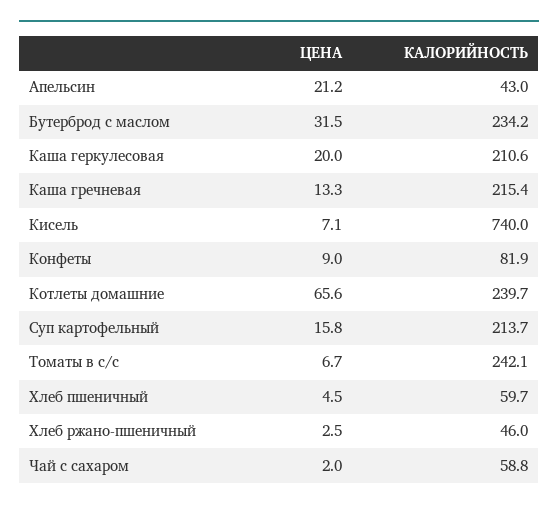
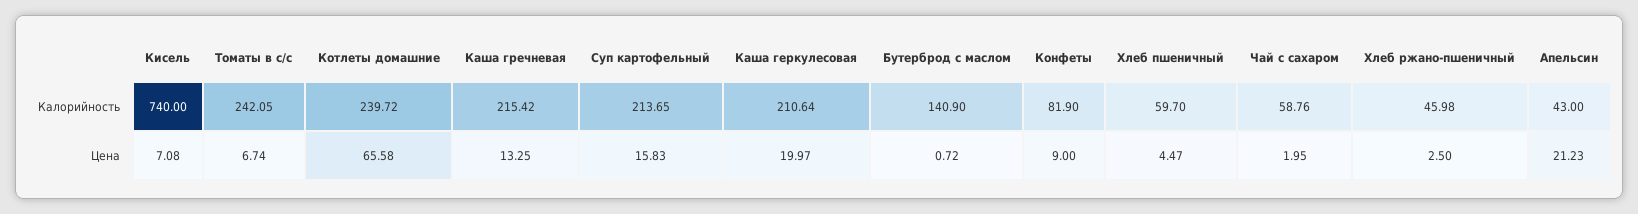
ЦЕНА, Бутерброд с маслом: 31.5 -> 0.72
КАЛОРИЙНОСТЬ, Бутерброд с маслом: 234.2 -> 140.9

